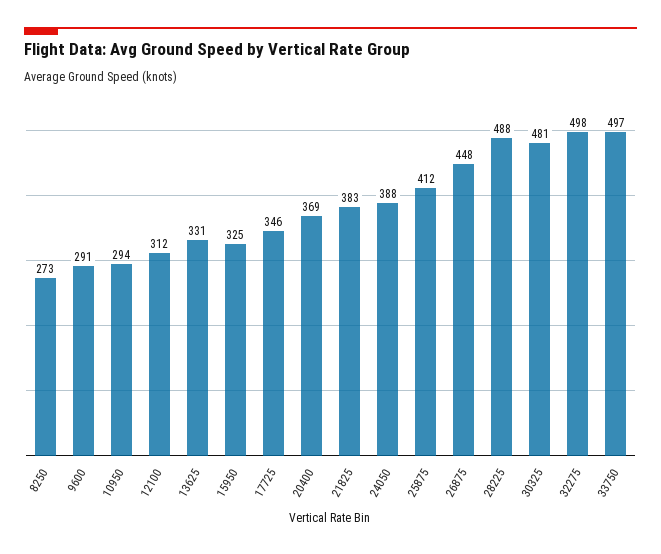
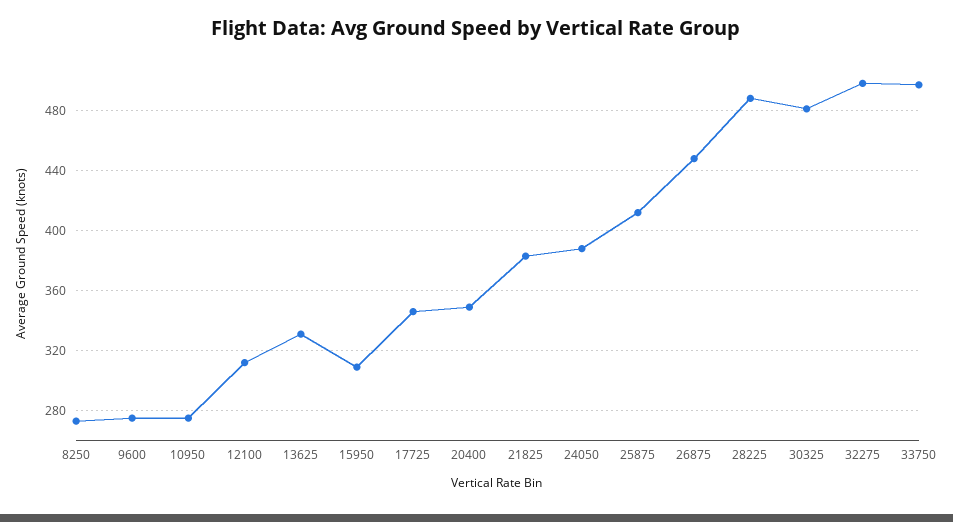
9600: 291 -> 275
10950: 294 -> 275
15950: 325 -> 310
20400: 369 -> 350

